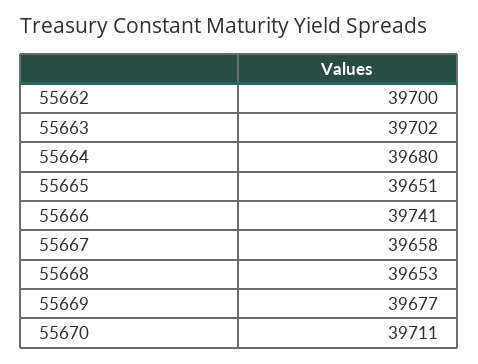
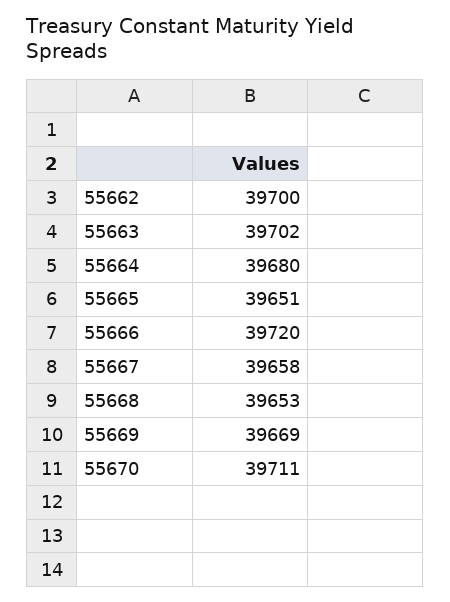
55666: 39741 -> 39720
55669: 39677 -> 39669

